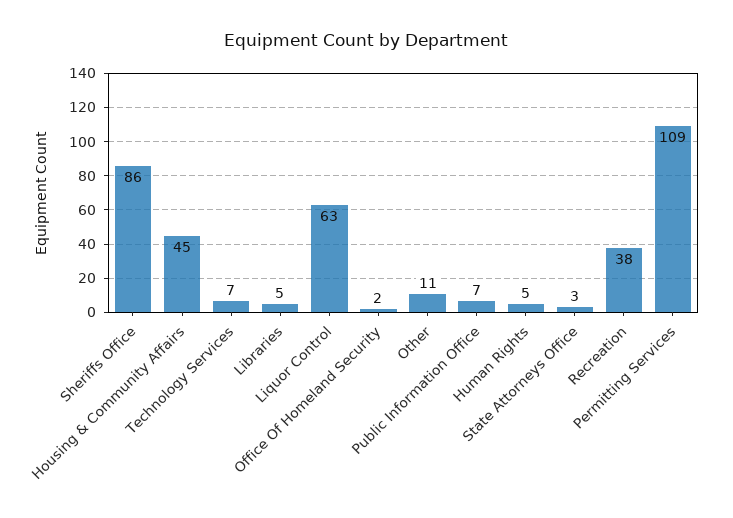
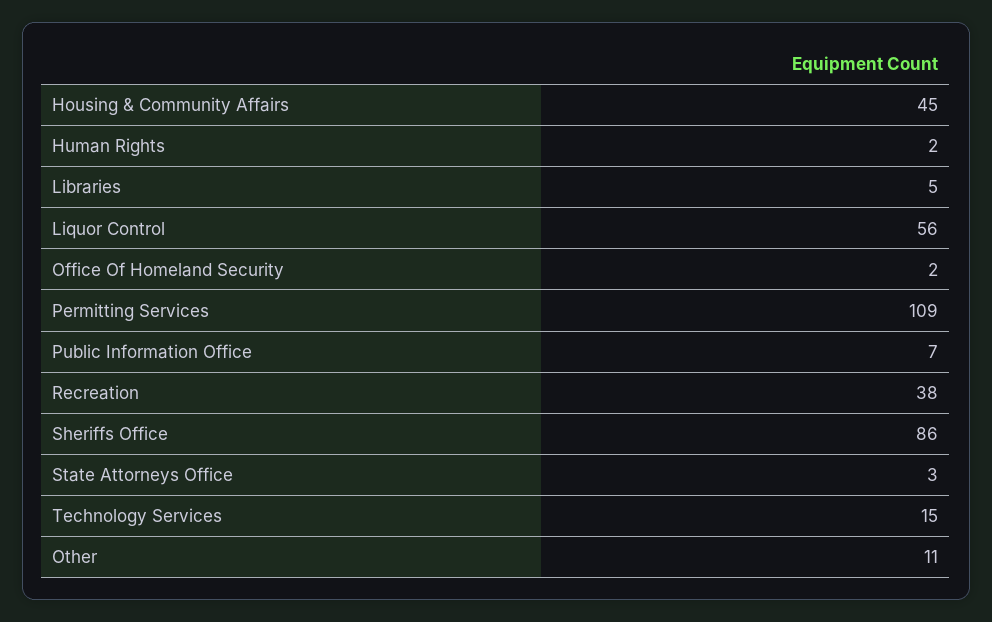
Technology Services: 7 -> 15
Liquor Control: 63 -> 56
Human Rights: 5 -> 2

